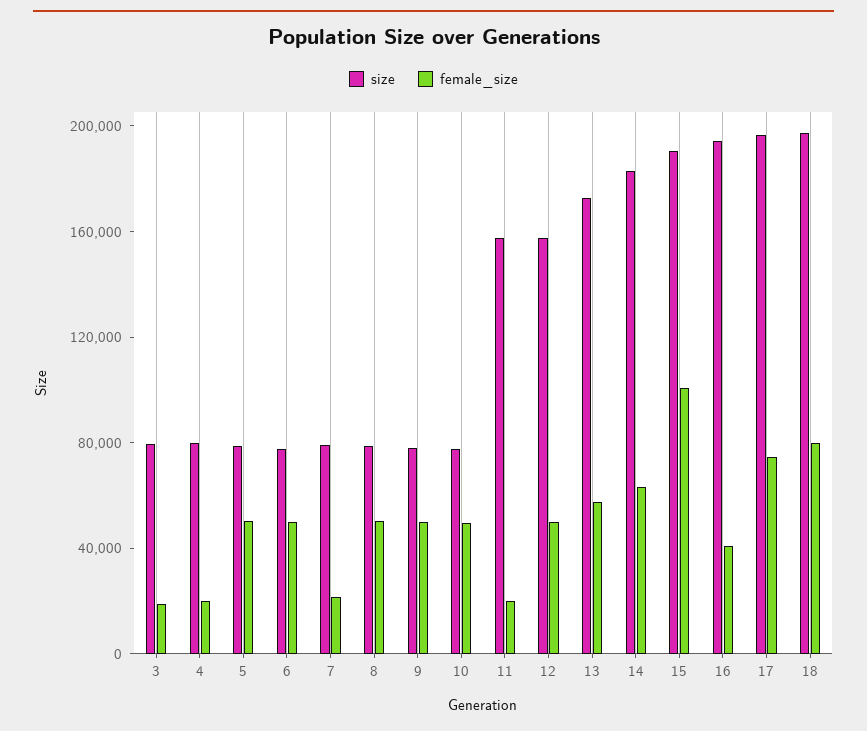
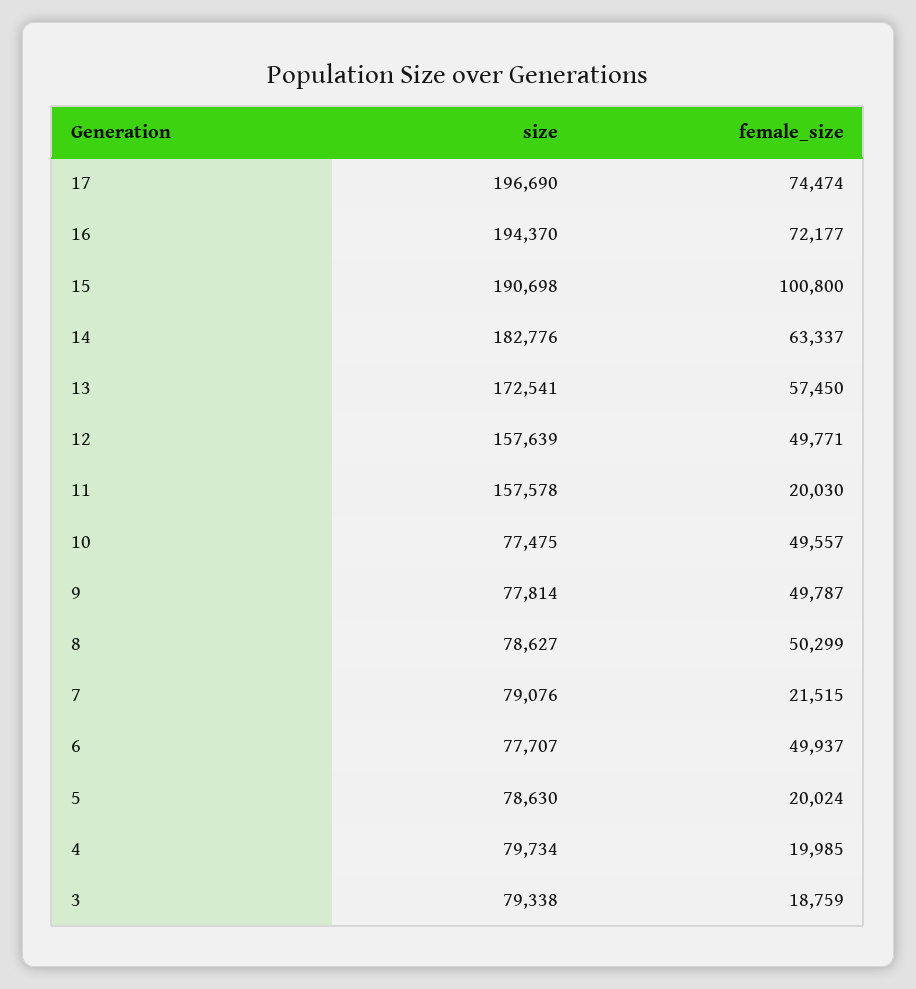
female_size, 5: 50000 -> 20024
female_size, 16: 40000 -> 72177
size, 18: 200000 -> none
female_size, 18: 80000 -> none

